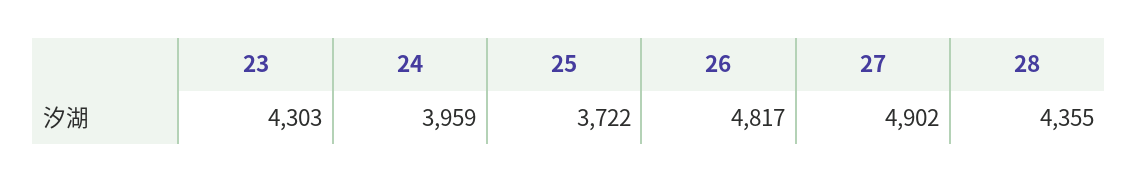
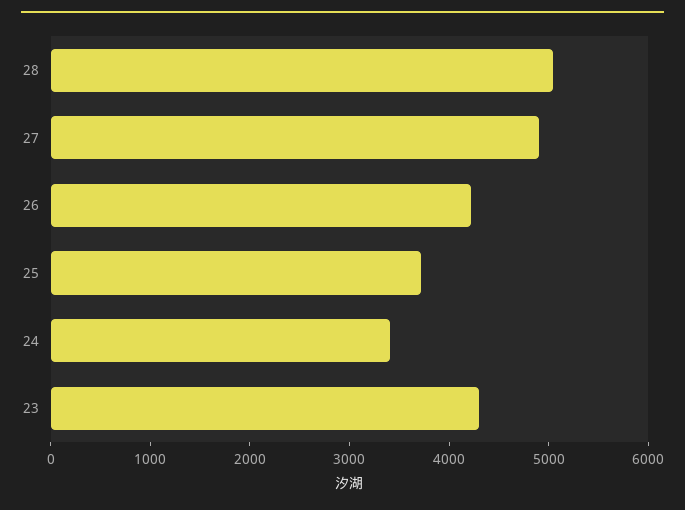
24: 3959 -> 3400
26: 4817 -> 4200
28: 4355 -> 5000

